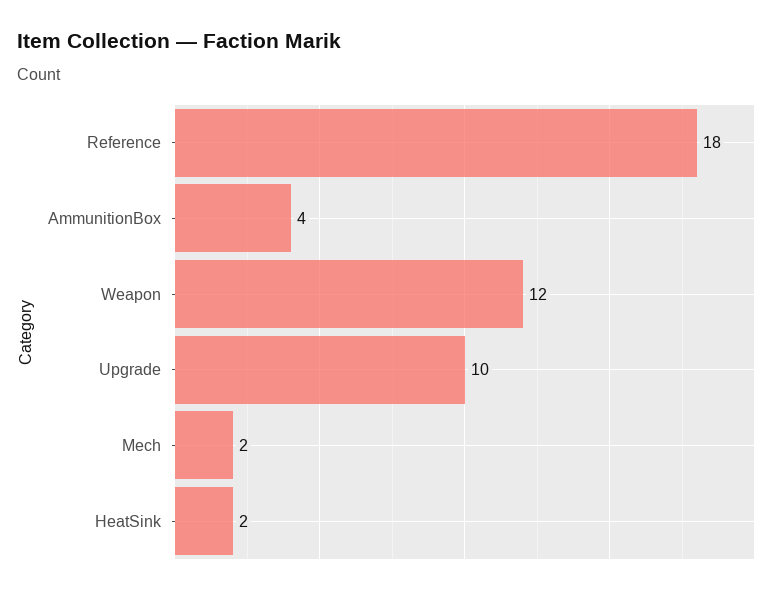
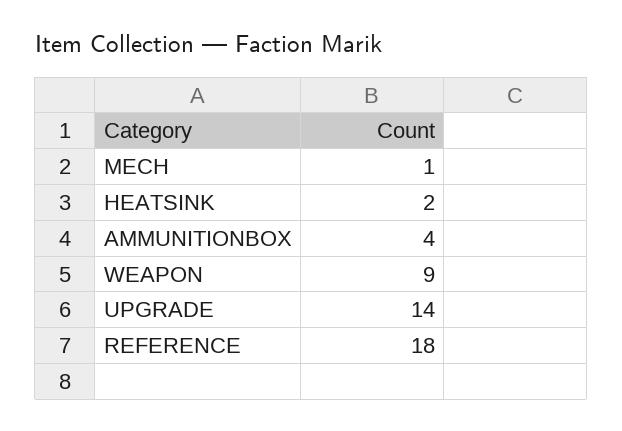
Weapon: 12 -> 9
Upgrade: 10 -> 14
Mech: 2 -> 1

